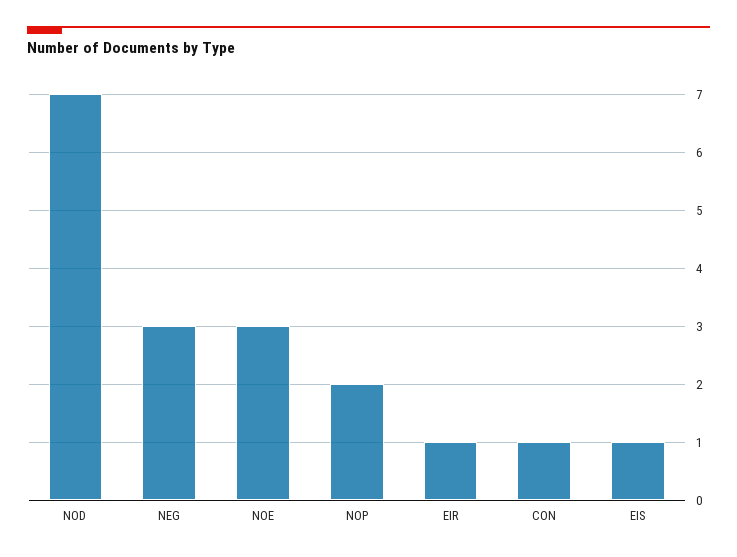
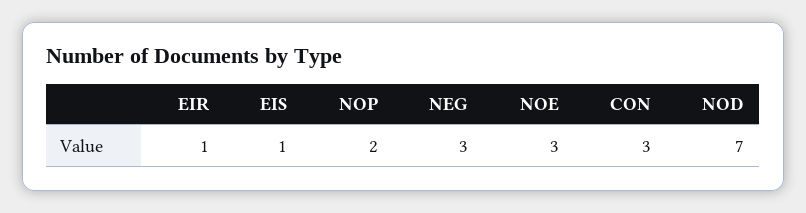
CON: 1 -> 3

